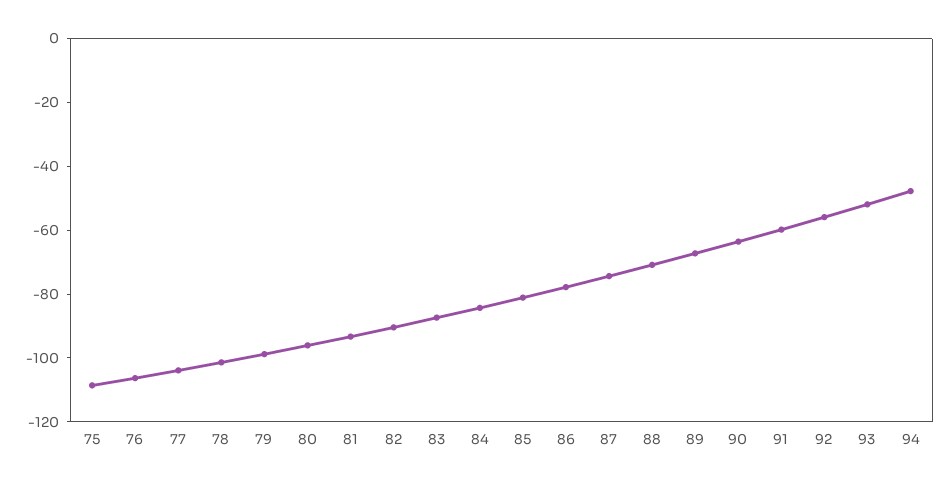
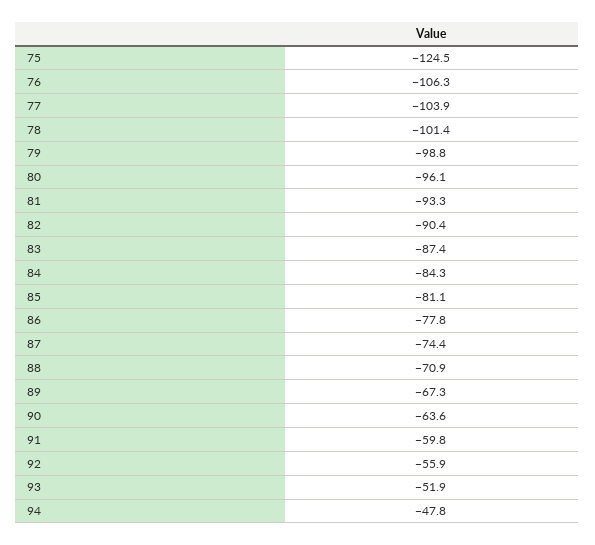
75: -110 -> -124.5

